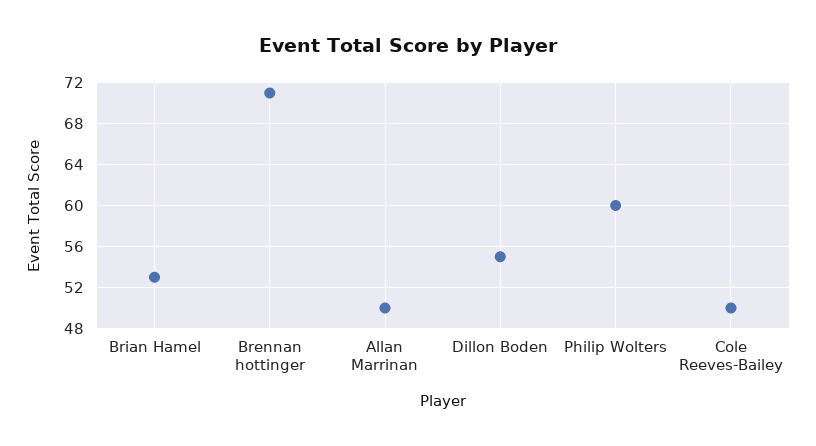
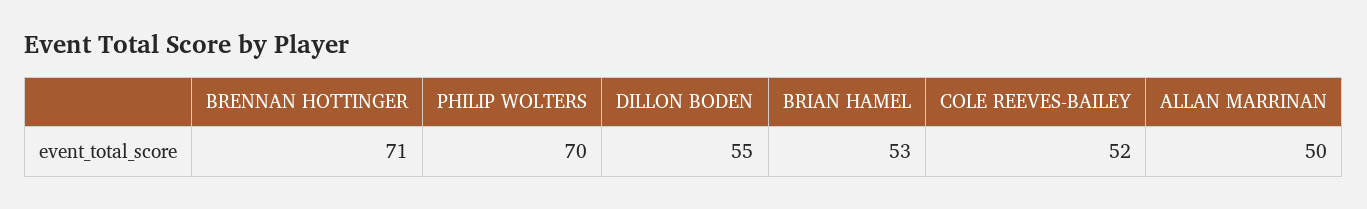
Philip Wolters: 60 -> 70
Cole Reeves-Bailey: 50 -> 52

